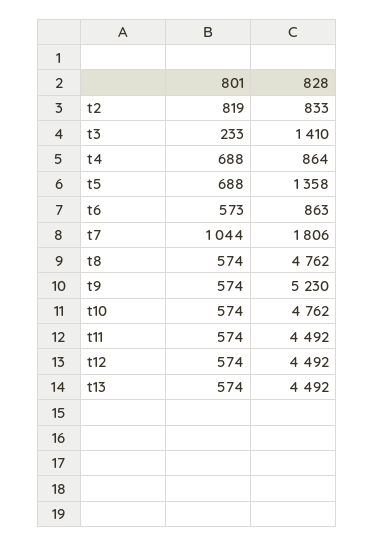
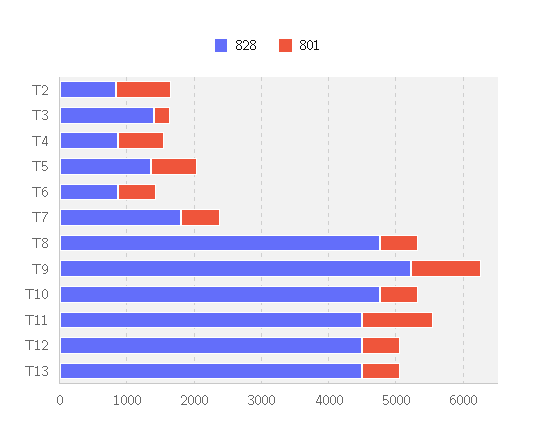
801, t7: 1044 -> 600
801, t9: 574 -> 1000
801, t11: 574 -> 1000

